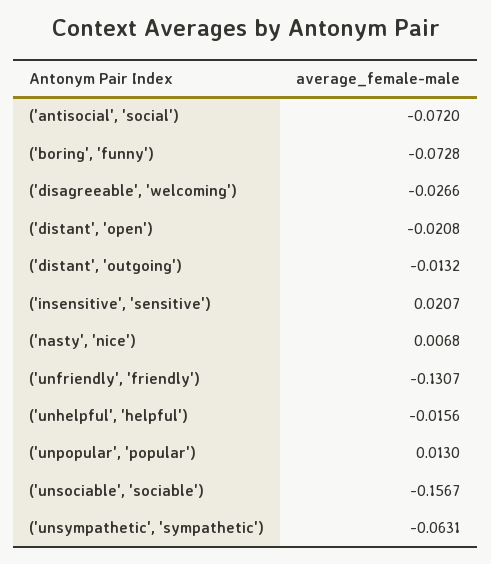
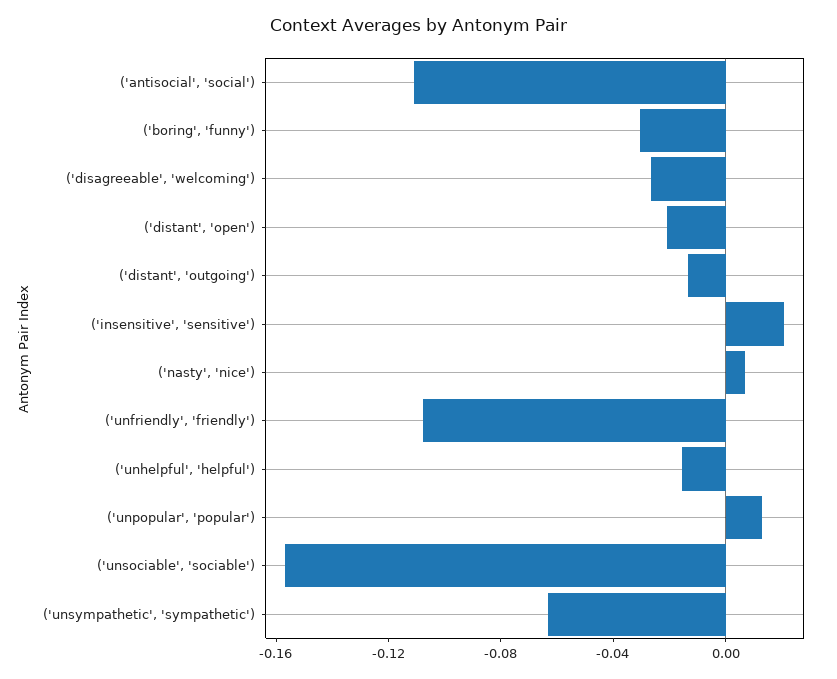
('antisocial', 'social'): -0.072 -> -0.11
('boring', 'funny'): -0.0728 -> -0.03
('unfriendly', 'friendly'): -0.1307 -> -0.11

